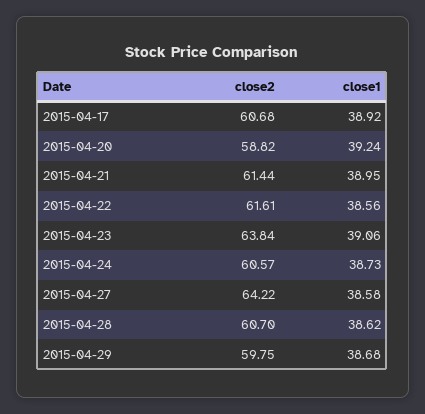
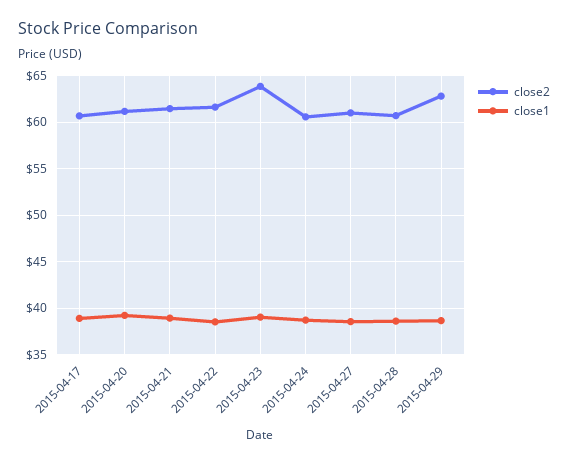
close2, 2015-04-20: 58.82 -> 61
close2, 2015-04-27: 64.22 -> 61
close2, 2015-04-29: 59.75 -> 63

